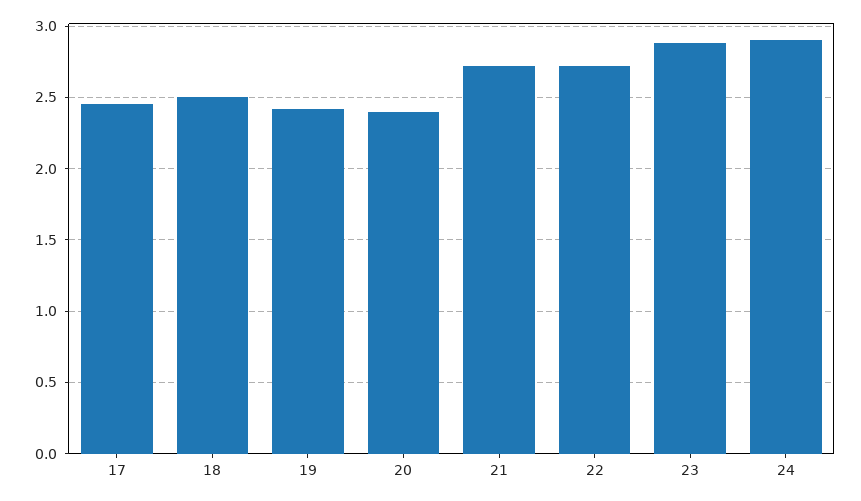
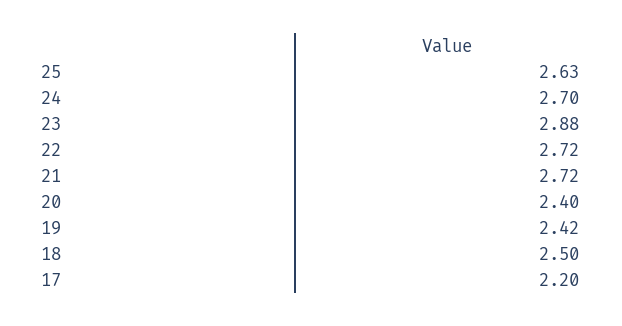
17: 2.45 -> 2.2
24: 2.9 -> 2.7
25: none -> 2.63

